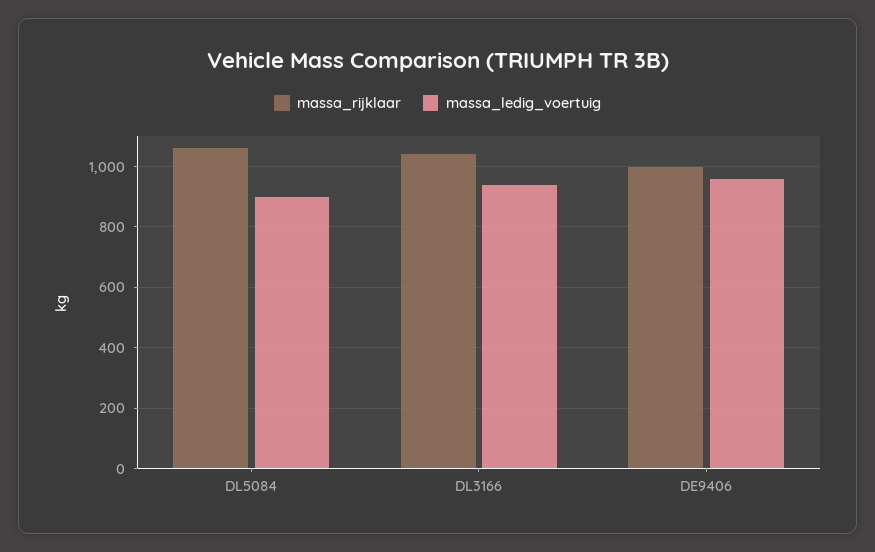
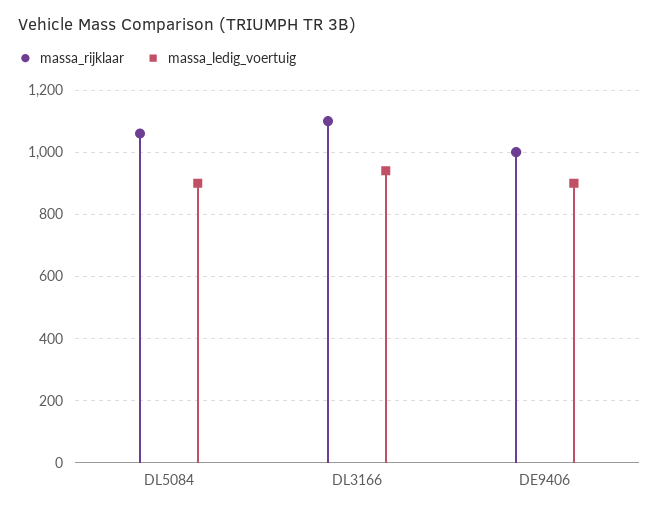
massa_rijklaar, DL3166: 1040 -> 1100
massa_ledig_voertuig, DE9406: 960 -> 900

